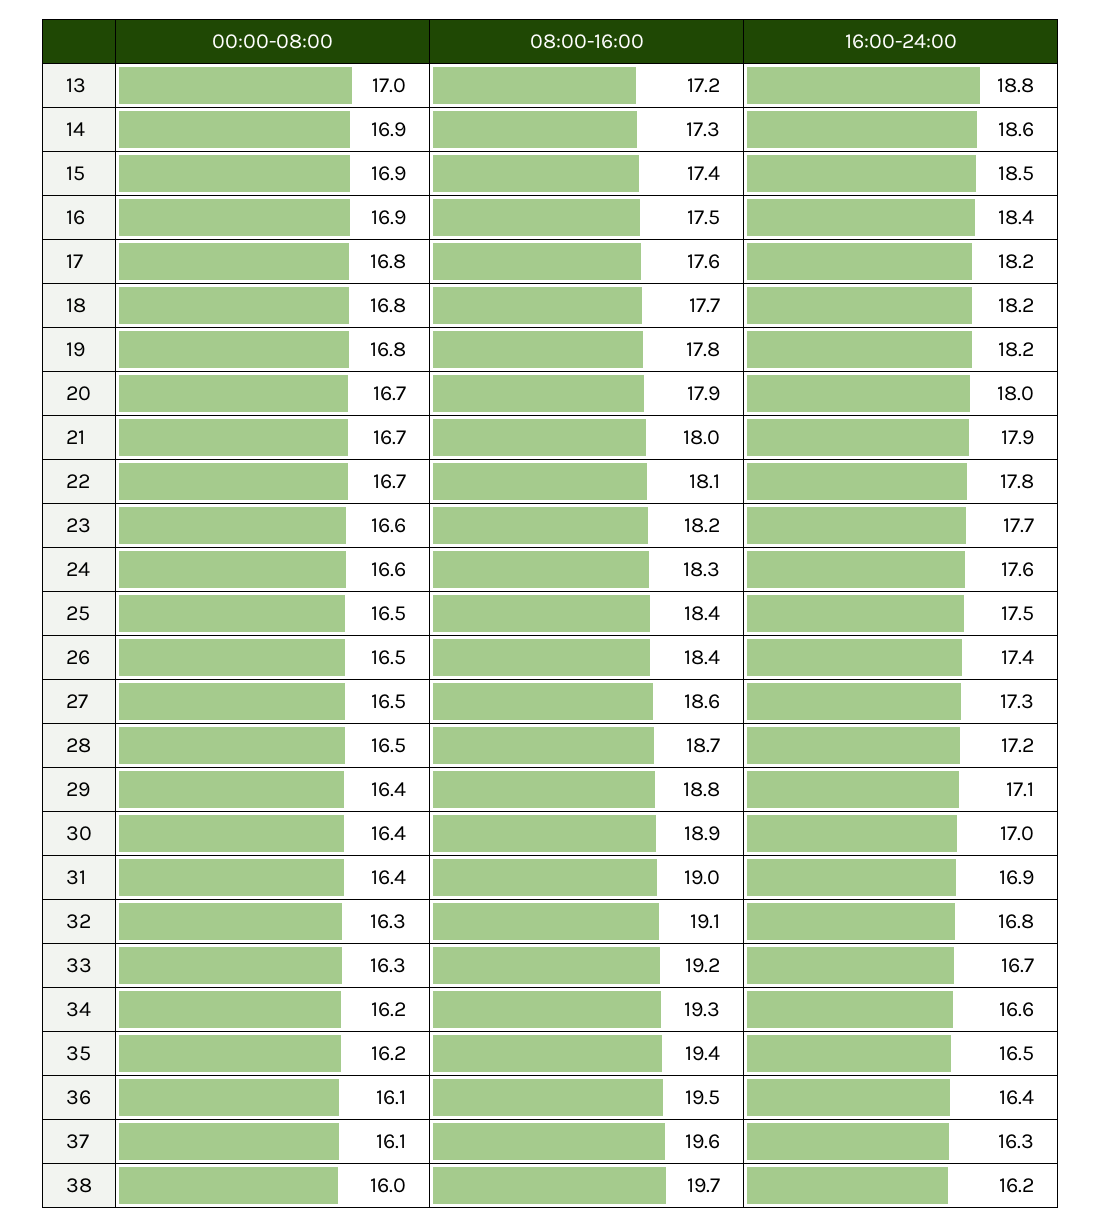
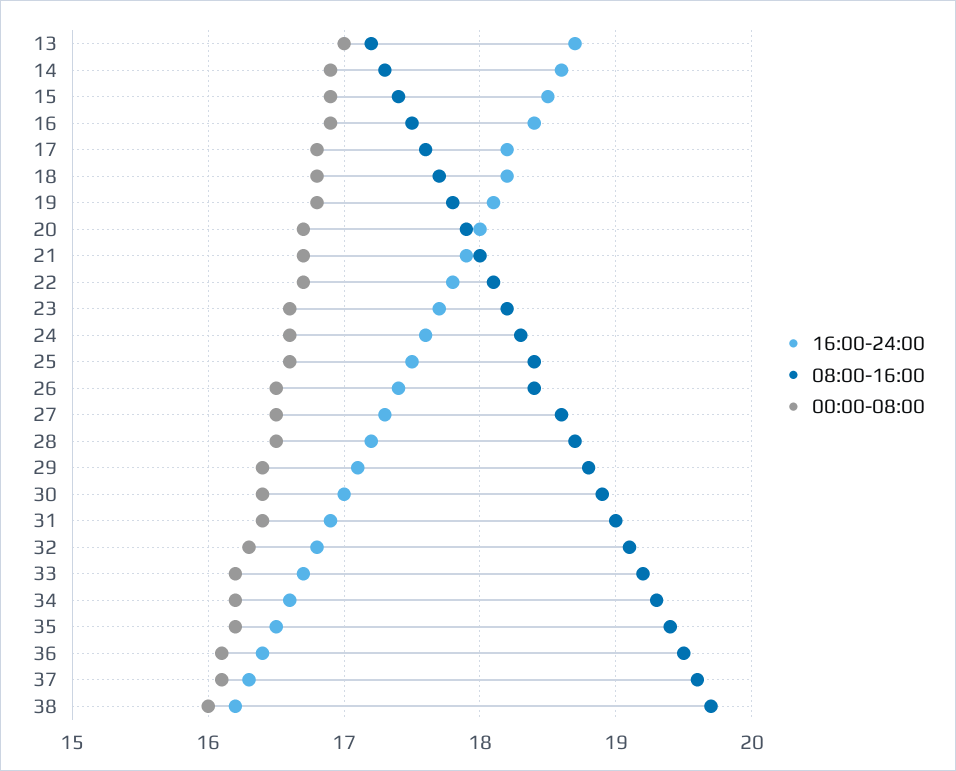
16:00-24:00, 13: 18.8 -> 18.7
16:00-24:00, 19: 18.2 -> 18.1
00:00-08:00, 25: 16.5 -> 16.6
00:00-08:00, 33: 16.3 -> 16.2

